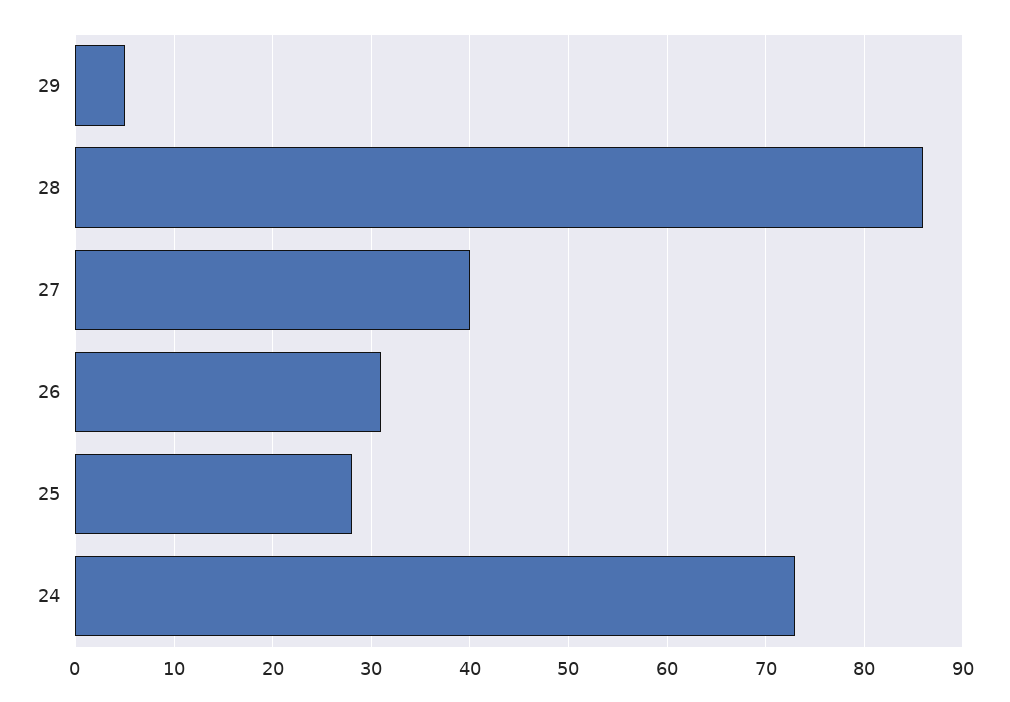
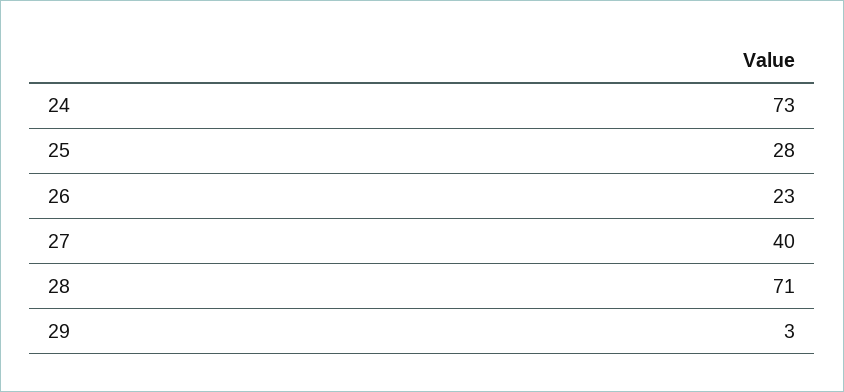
29: 5 -> 3
28: 86 -> 71
26: 31 -> 23

